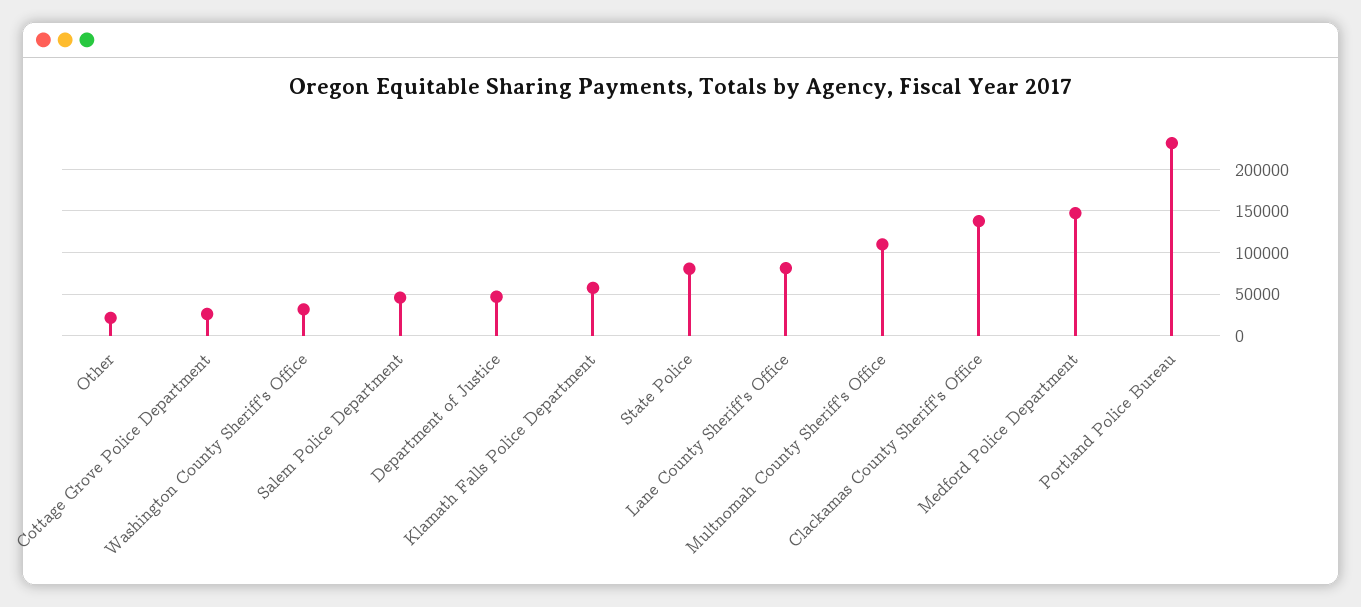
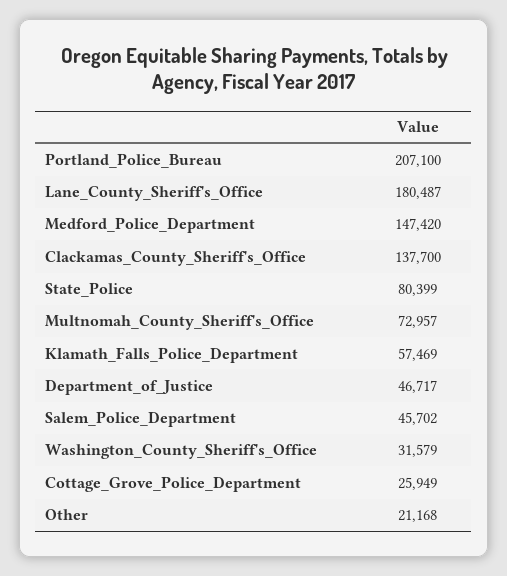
Lane County Sheriff's Office: 80000 -> 180487
Multnomah County Sheriff's Office: 110000 -> 72957
Portland Police Bureau: 230000 -> 207100

